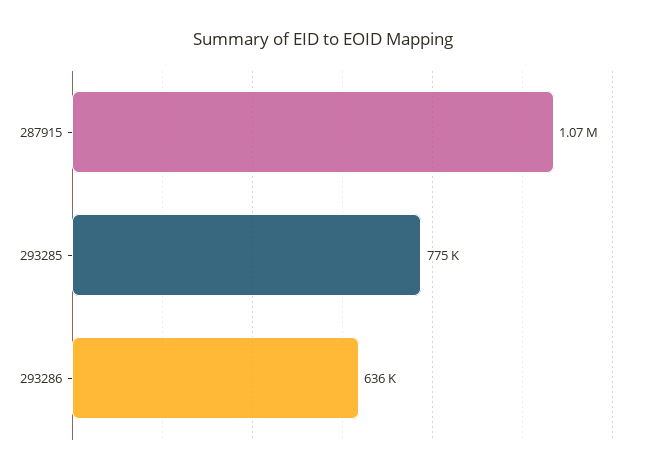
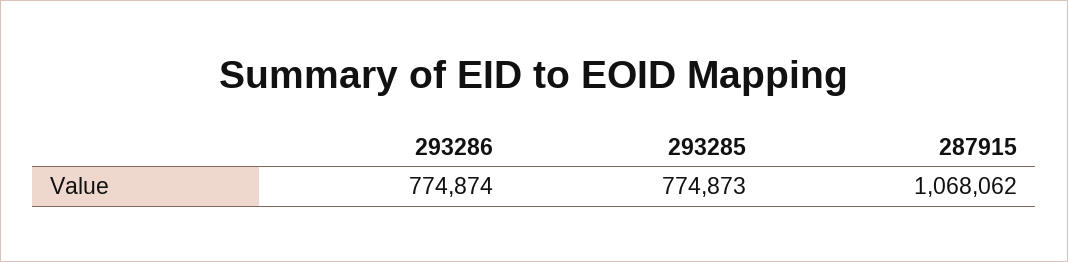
293286: 636000 -> 774874

